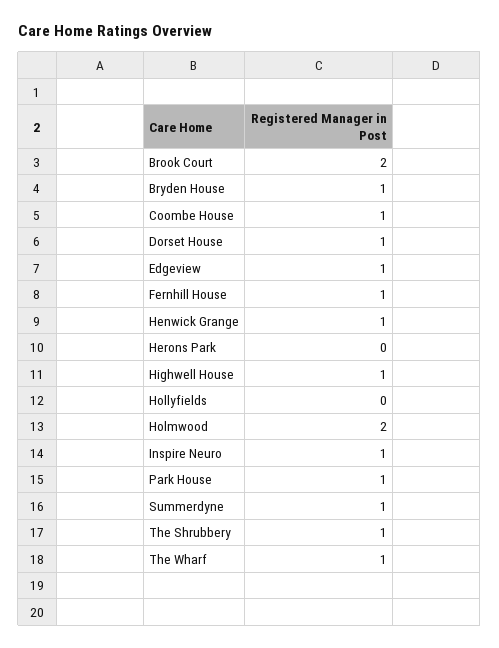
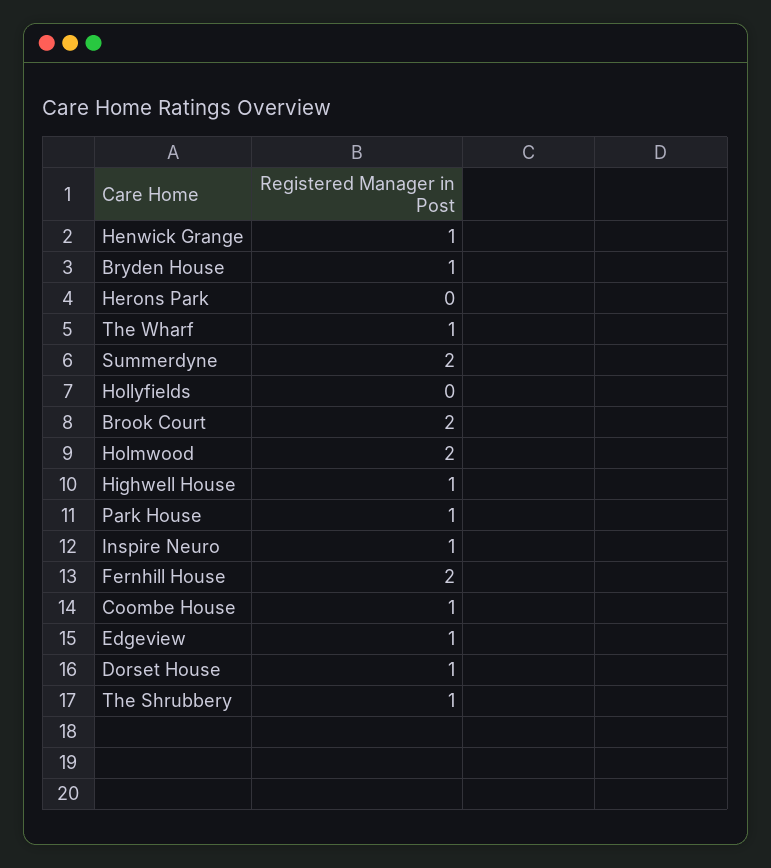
Fernhill House: 1 -> 2
Summerdyne: 1 -> 2

